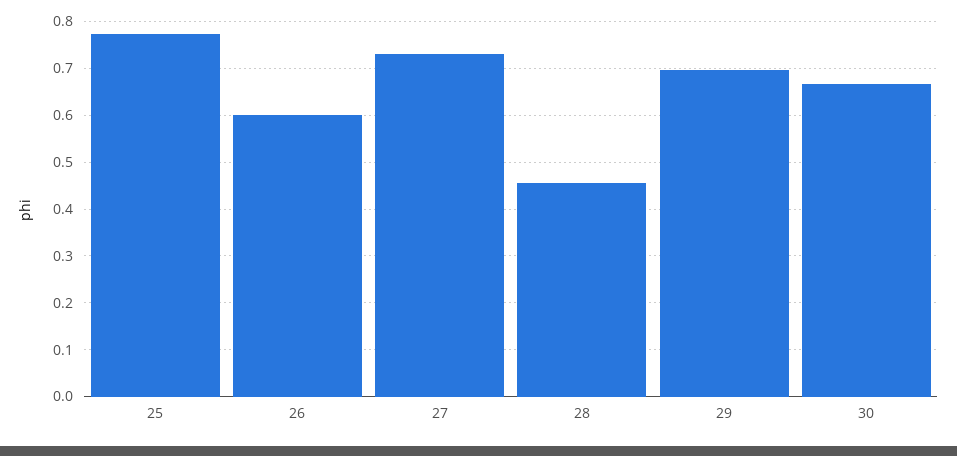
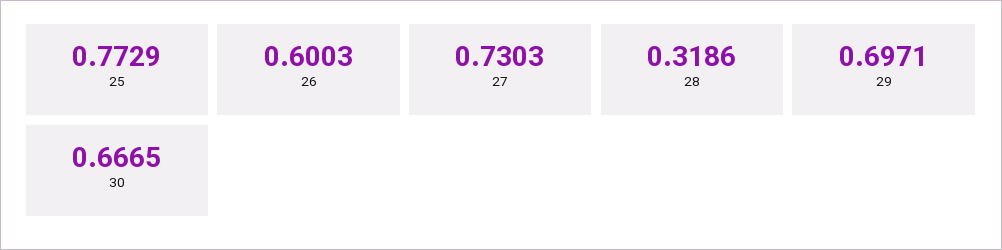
28: 0.46 -> 0.3186

